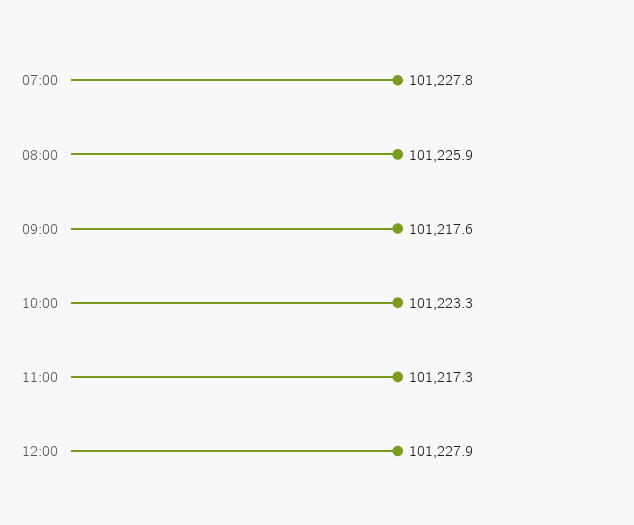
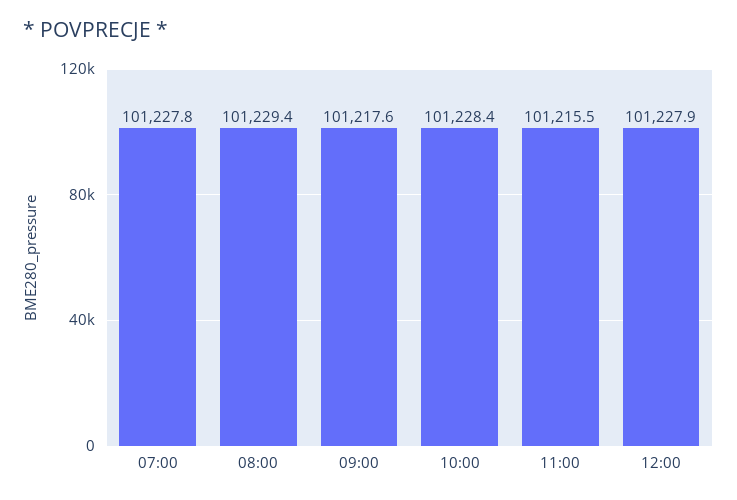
08:00: 101225.9 -> 101229.4
10:00: 101223.3 -> 101228.4
11:00: 101217.3 -> 101215.5

